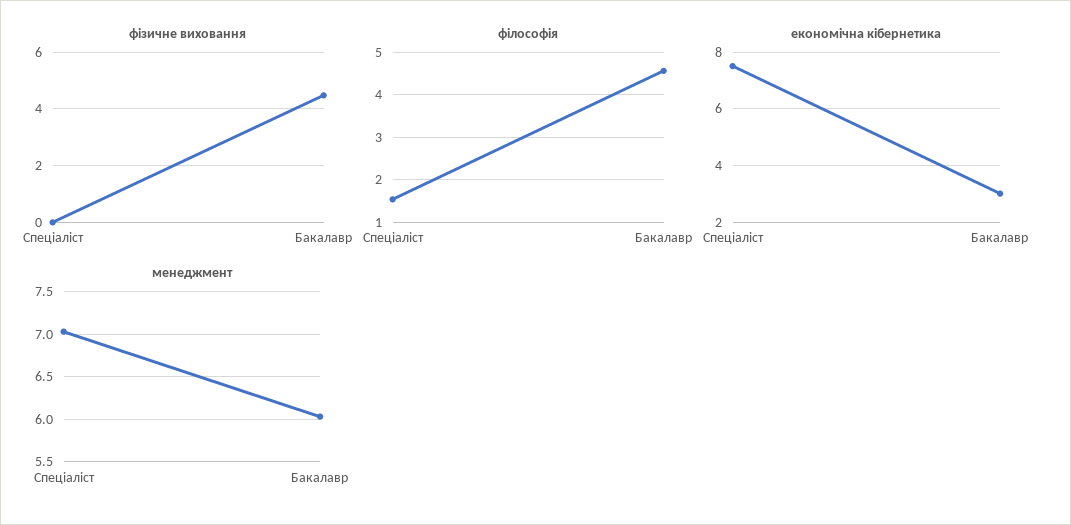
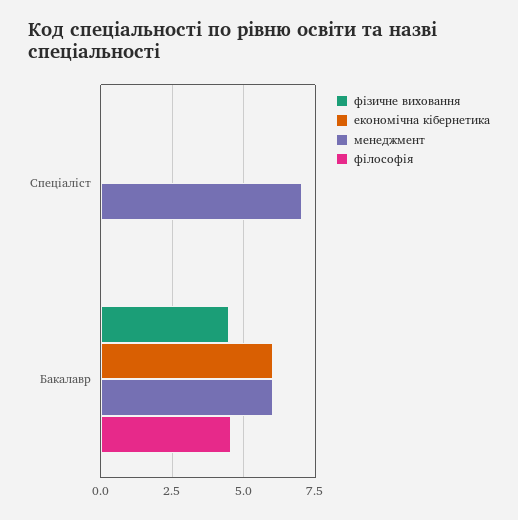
філософія, Спеціаліст: 1.6 -> 0
економічна кібернетика, Спеціаліст: 7.5 -> 0
економічна кібернетика, Бакалавр: 3 -> 6

